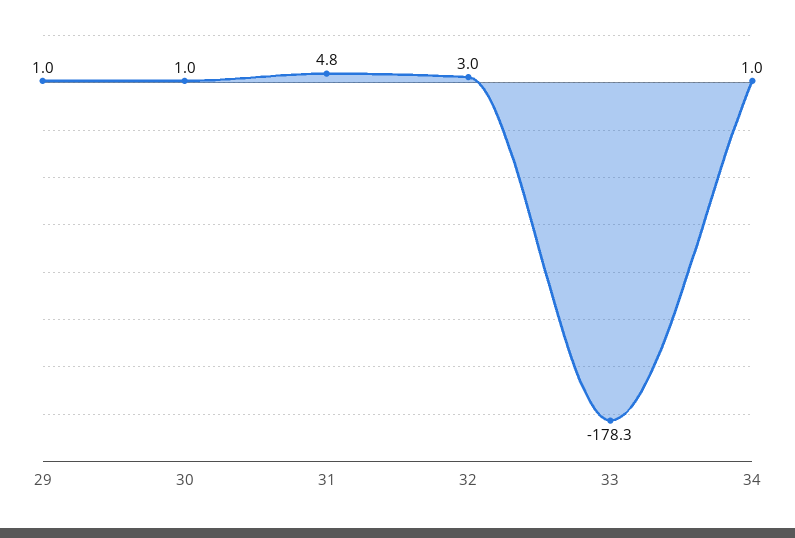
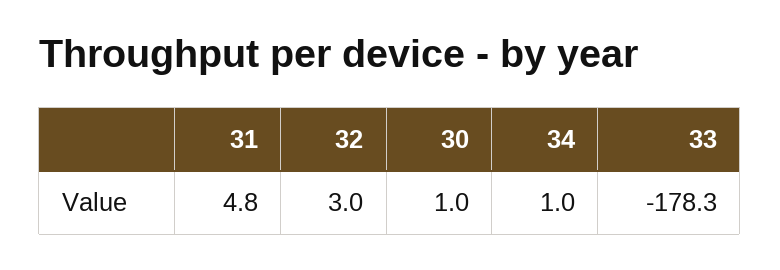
29: 1 -> none

